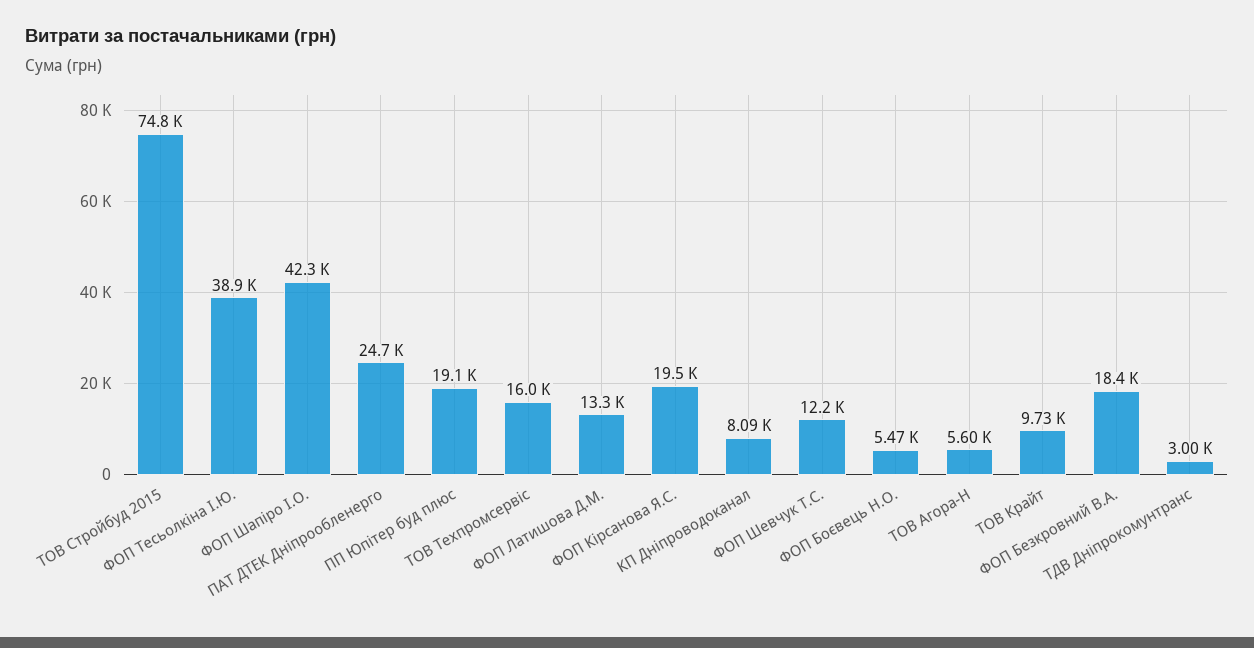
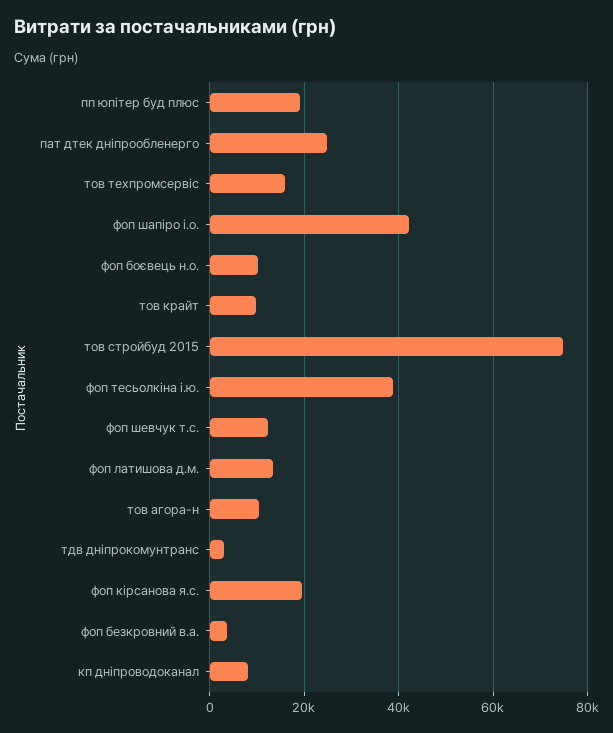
ФОП Боєвець Н.О.: 5470 -> 10000
ТОВ Агора-Н: 5600 -> 10000
ФОП Безкровний В.А.: 18400 -> 4000

